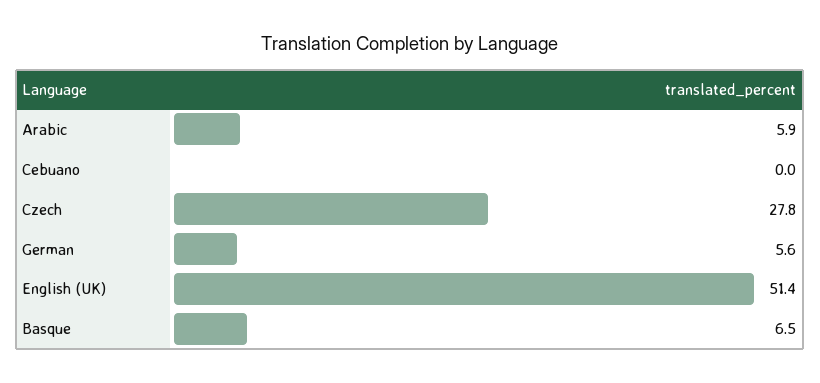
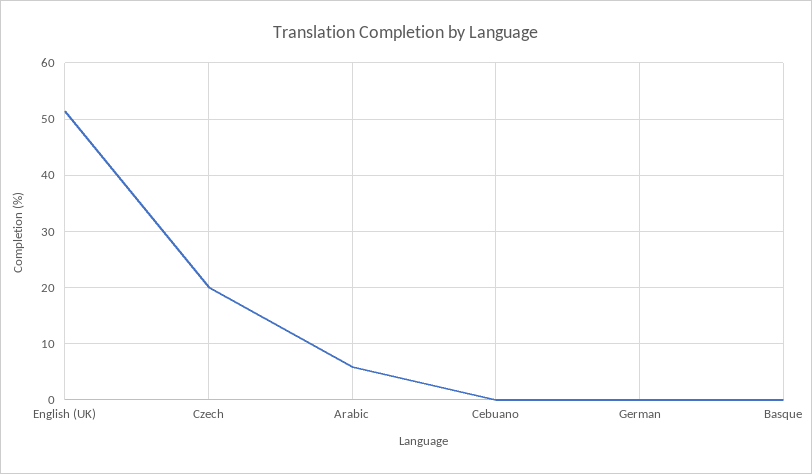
Czech: 27.8 -> 20
German: 5.6 -> 0
Basque: 6.5 -> 0

